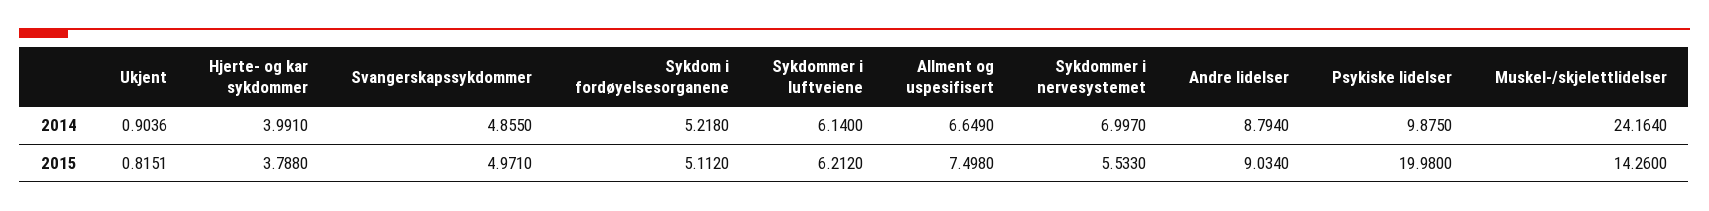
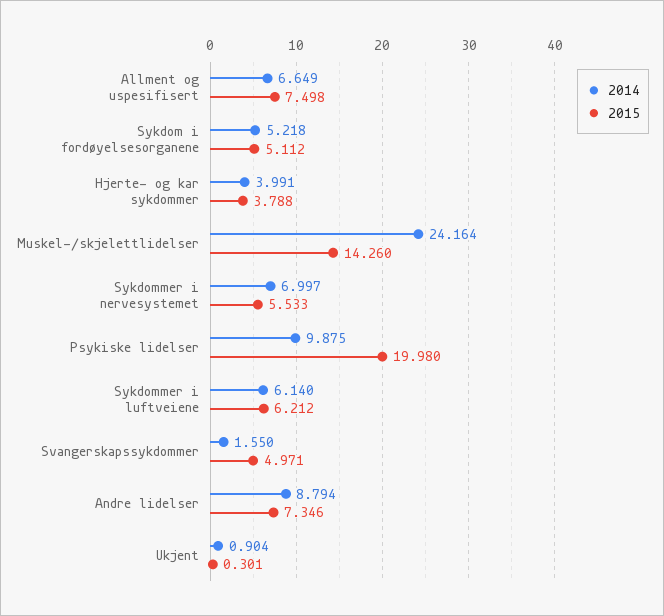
2014, Svangerskapssykdommer: 4.855 -> 1.55
2015, Ukjent: 0.8151 -> 0.301
2015, Andre lidelser: 9.034 -> 7.346

